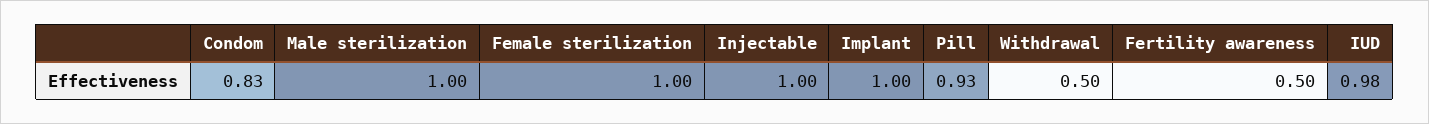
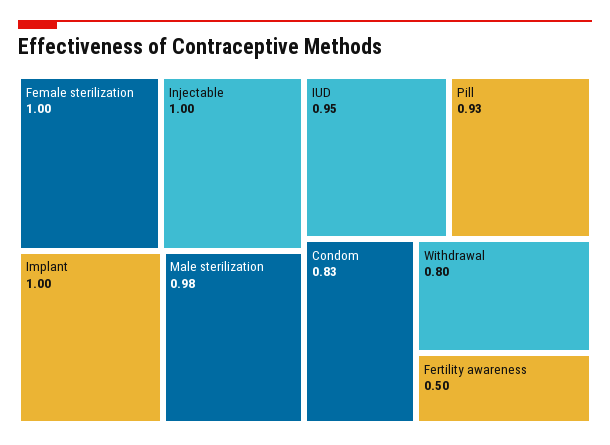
Male sterilization: 1 -> 0.98
Withdrawal: 0.5 -> 0.8
IUD: 0.98 -> 0.95

